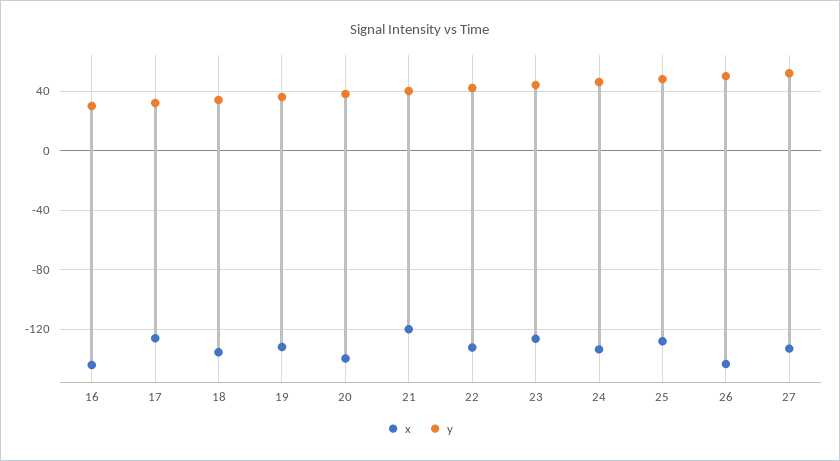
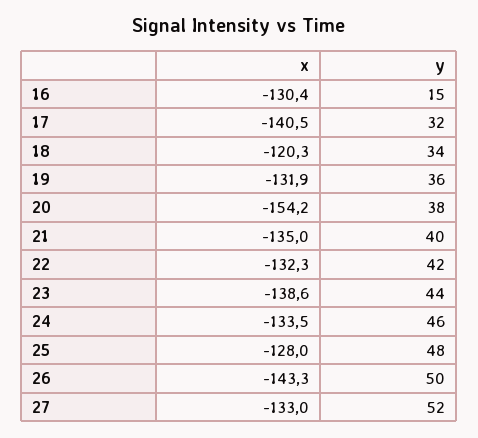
x, 16: -145 -> -130.4
y, 16: 30 -> 15
x, 17: -125 -> -140.5
x, 18: -135 -> -120.3
x, 20: -140 -> -154.2
x, 21: -120 -> -135
x, 23: -125 -> -138.6

